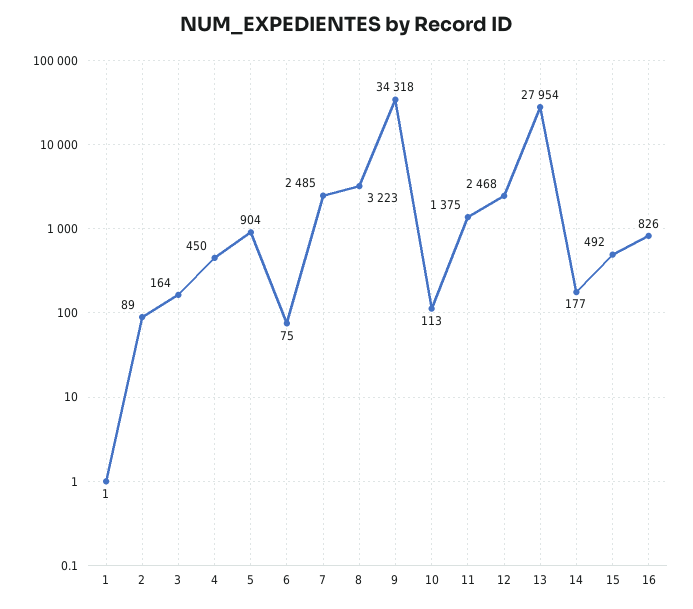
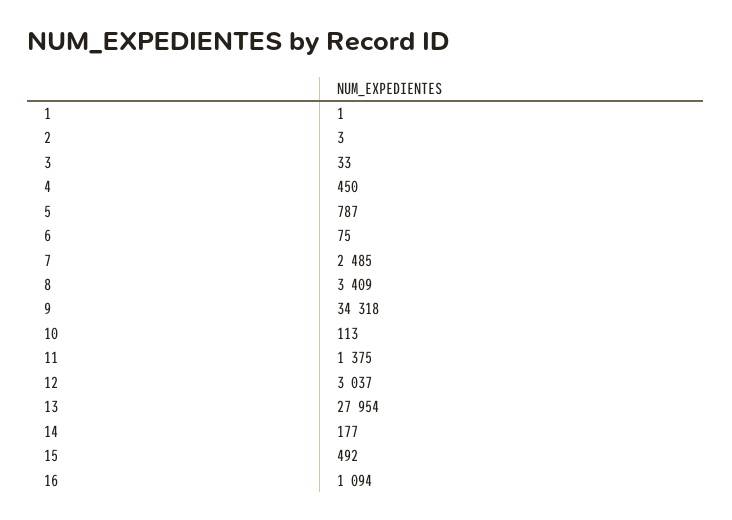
2: 89 -> 3
3: 164 -> 33
5: 904 -> 787
8: 3223 -> 3409
12: 2468 -> 3037
16: 826 -> 1094

